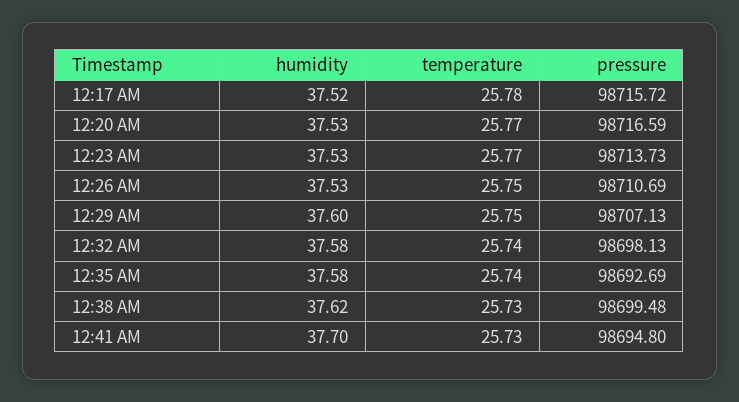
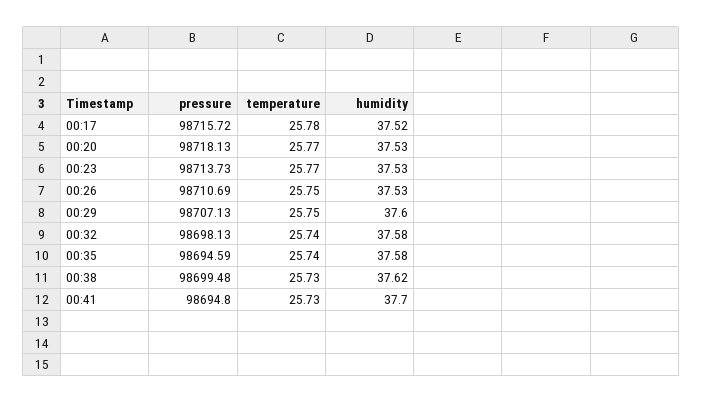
pressure, 12:20 AM: 98716.59 -> 98718.13
pressure, 12:35 AM: 98692.69 -> 98694.59

